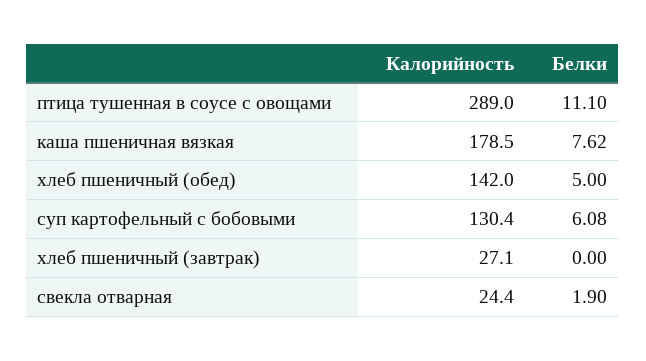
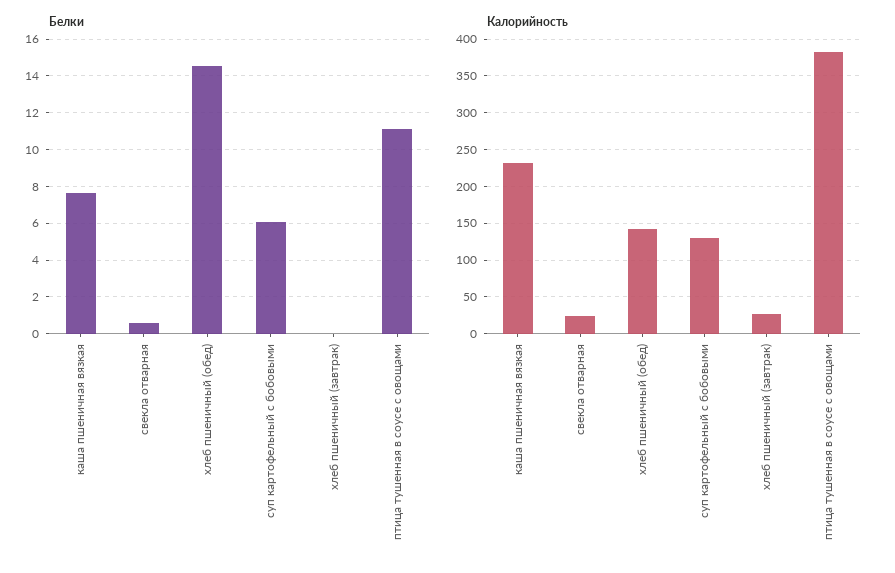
Калорийность, птица тушенная в соусе с овощами: 289 -> 380
Калорийность, каша пшеничная вязкая: 178.5 -> 230
Белки, хлеб пшеничный (обед): 5 -> 14.5
Белки, свекла отварная: 1.9 -> 0.5

